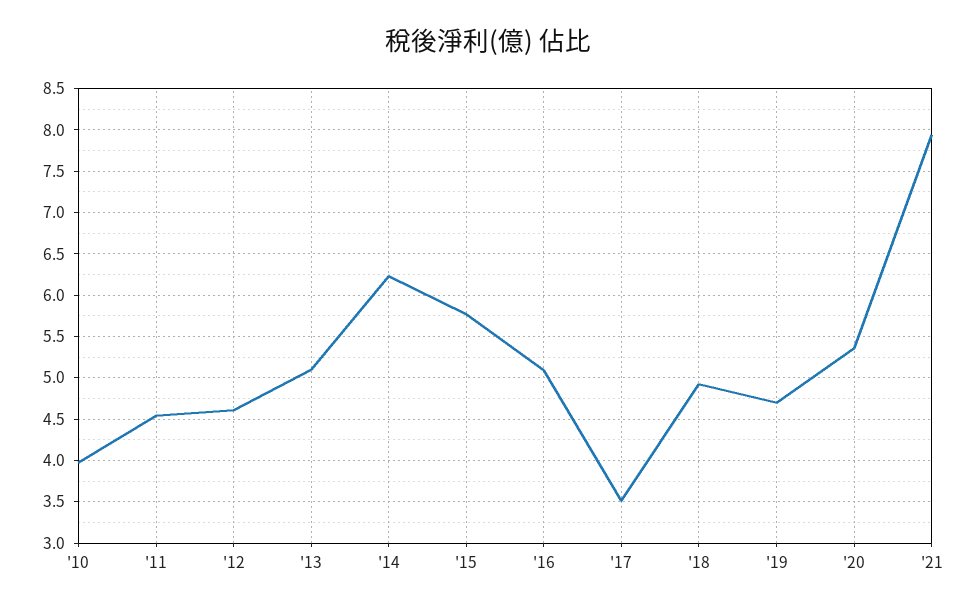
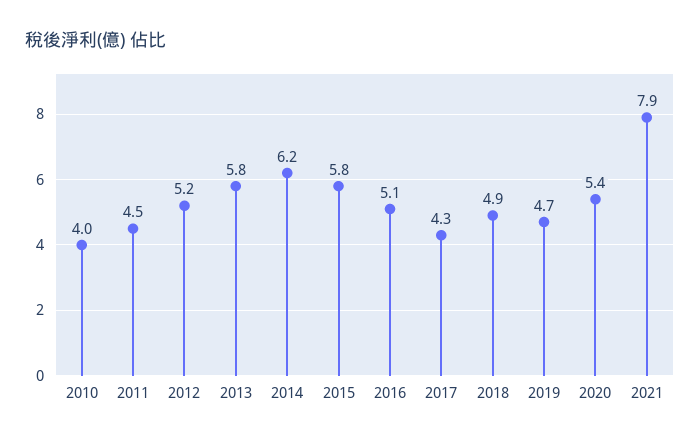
'12: 4.6 -> 5.2
'13: 5.1 -> 5.8
'17: 3.5 -> 4.3

